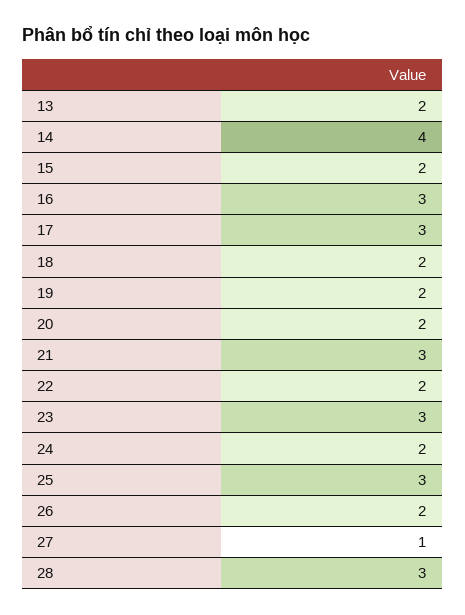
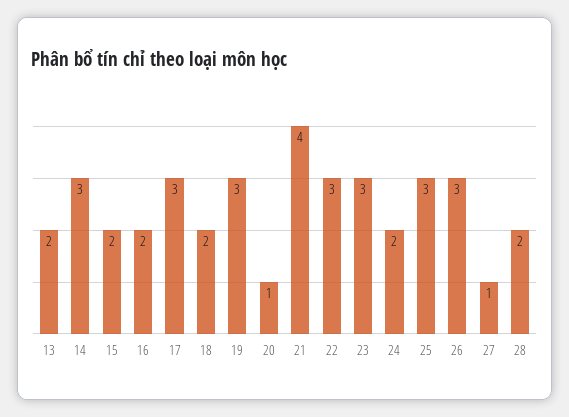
14: 4 -> 3
16: 3 -> 2
19: 2 -> 3
20: 2 -> 1
21: 3 -> 4
22: 2 -> 3
26: 2 -> 3
28: 3 -> 2

